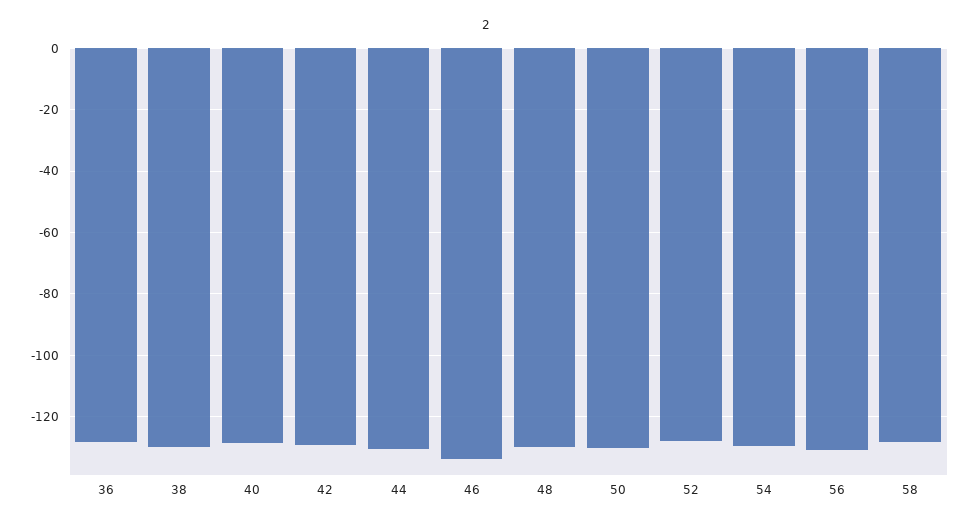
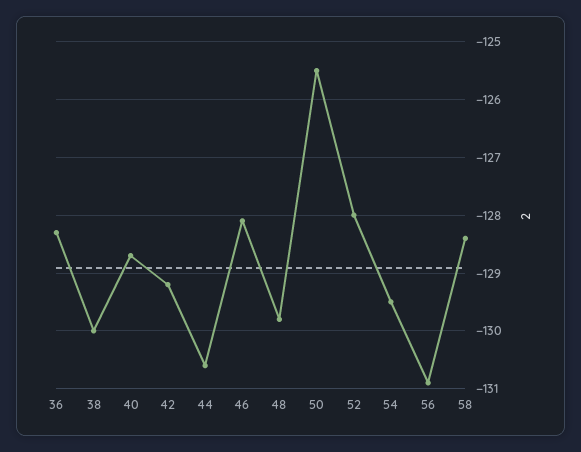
46: -134 -> -128
50: -130 -> -125.5

